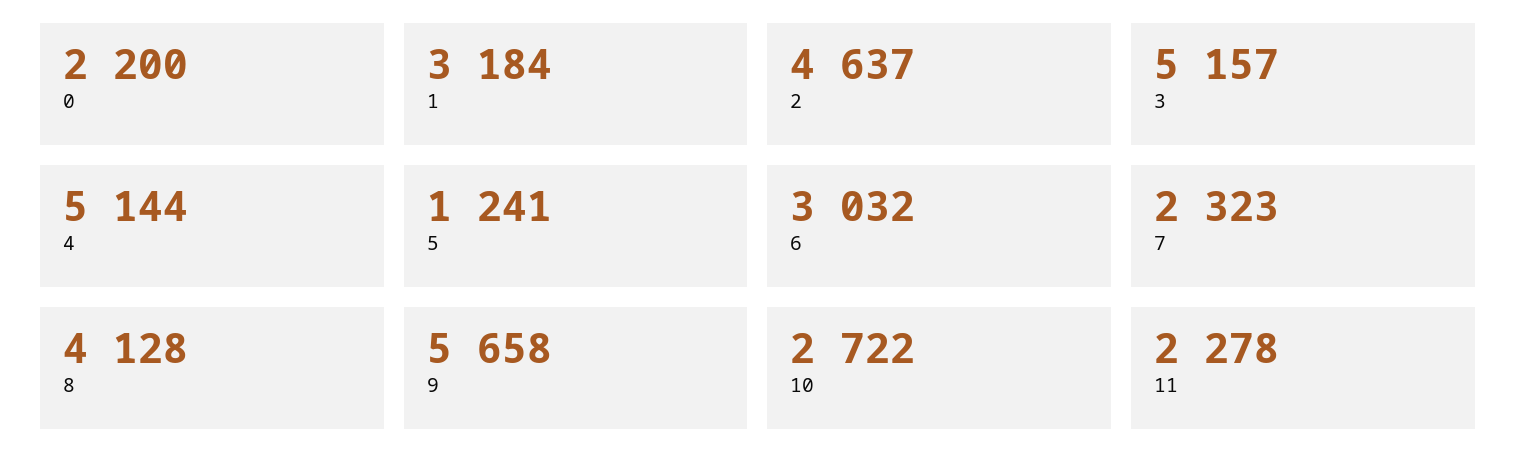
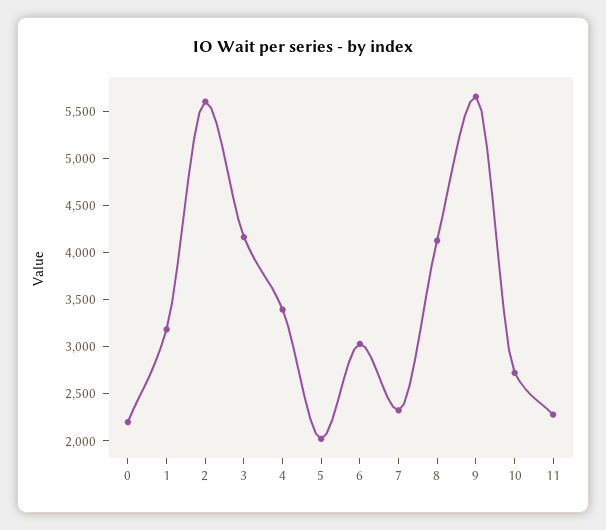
2: 4637 -> 5600
3: 5157 -> 4200
4: 5144 -> 3400
5: 1241 -> 2000

